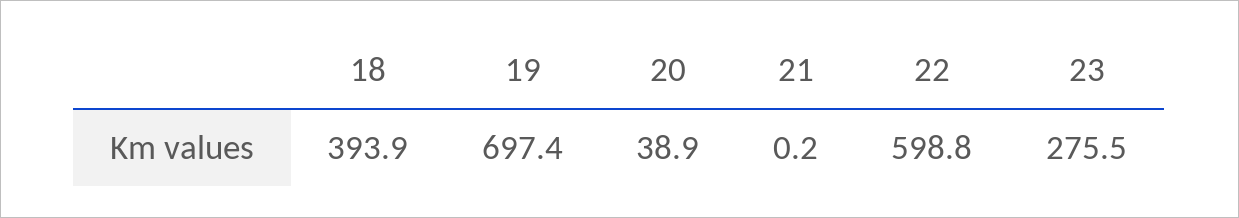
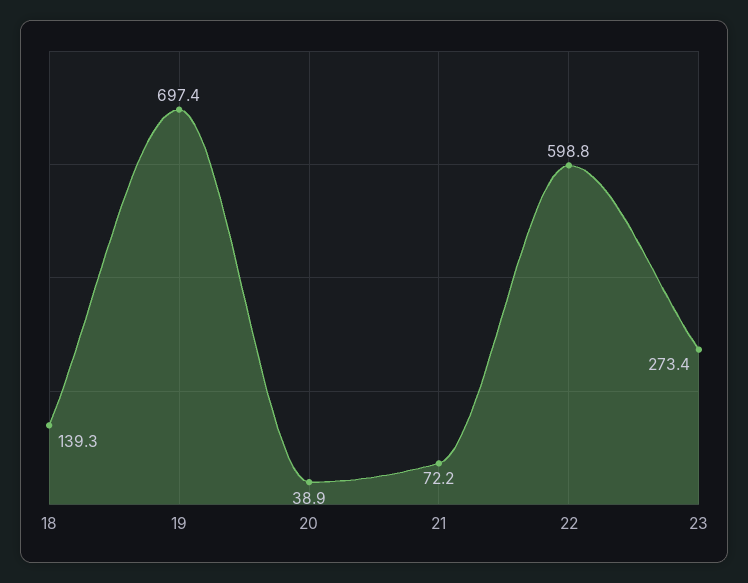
18: 393.9 -> 139.3
21: 0.2 -> 72.2
23: 275.5 -> 273.4

